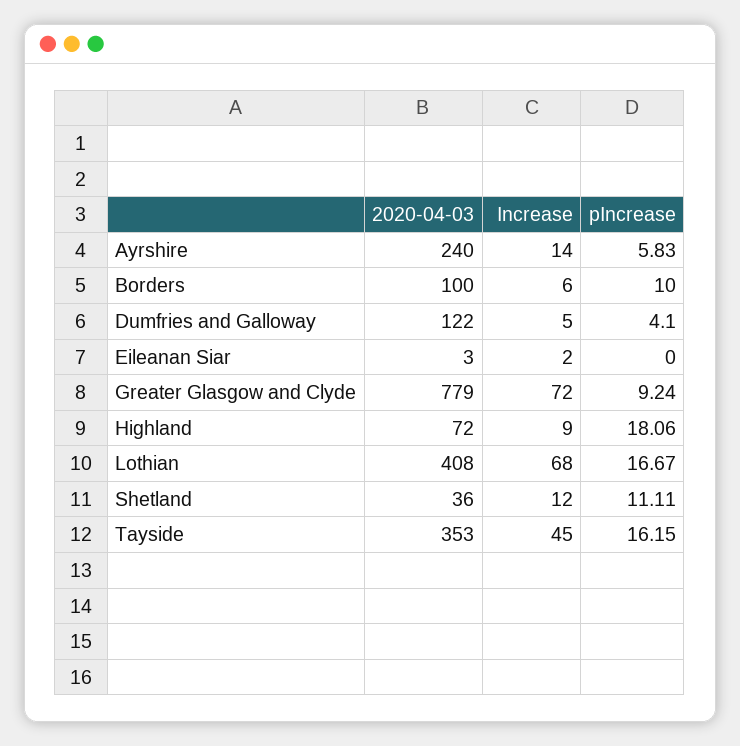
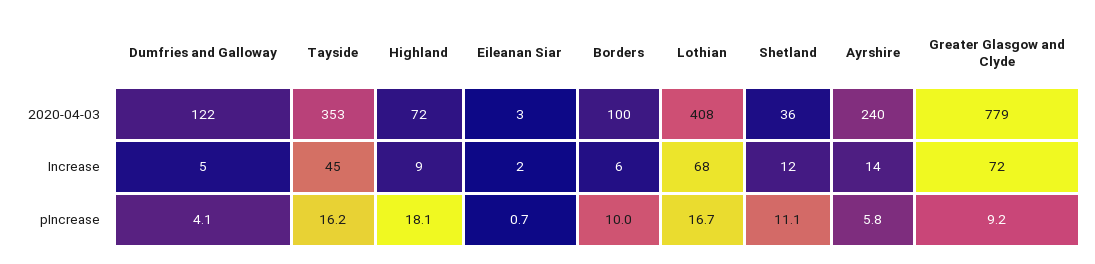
pIncrease, Eileanan Siar: 0 -> 0.7

